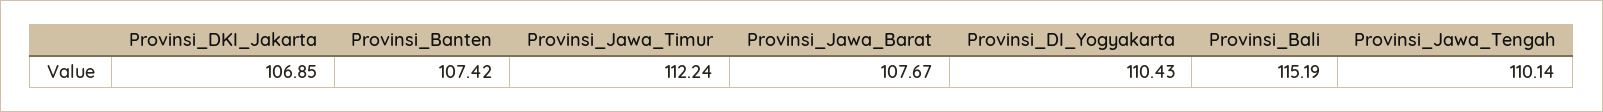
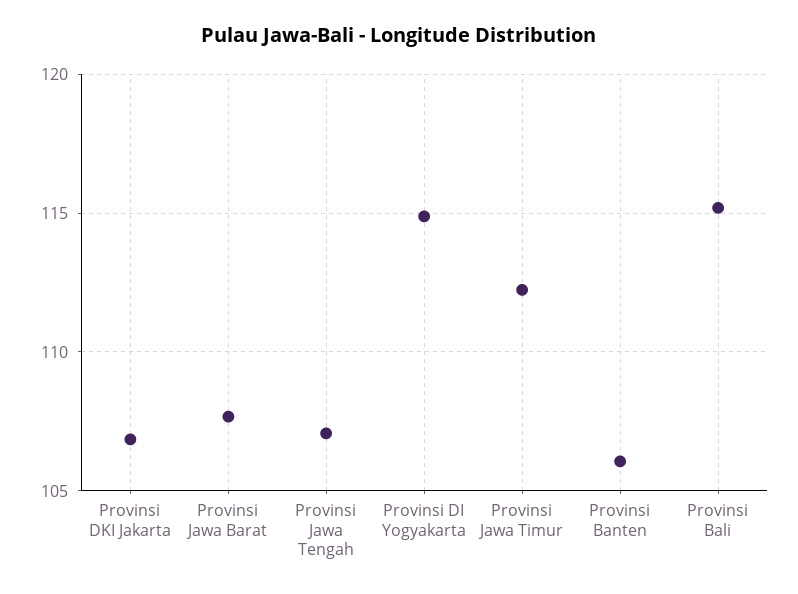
Provinsi_Banten: 107.42 -> 106
Provinsi_DI_Yogyakarta: 110.43 -> 115
Provinsi_Jawa_Tengah: 110.14 -> 107

